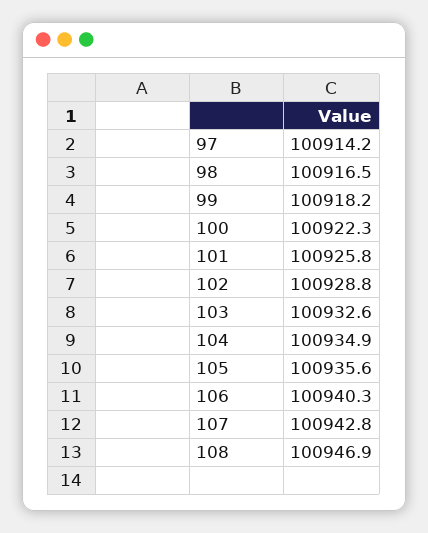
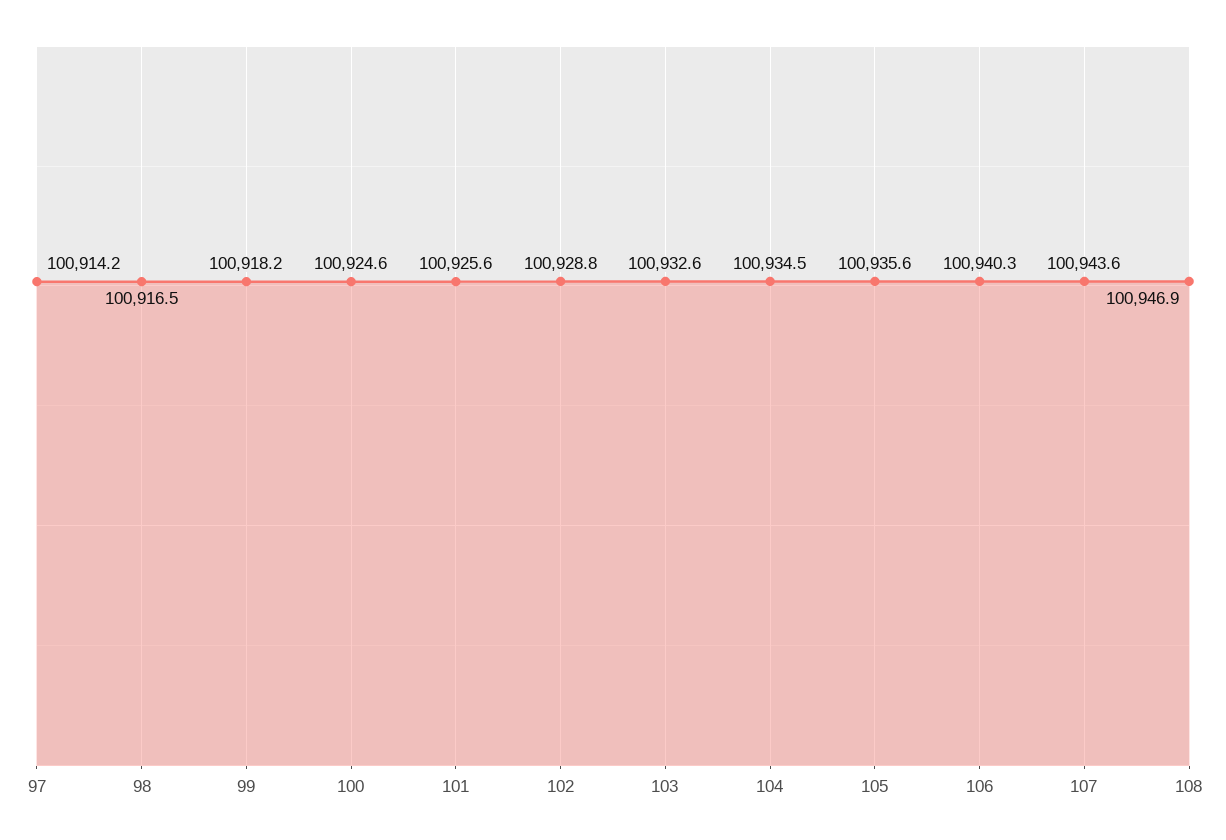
100: 100922.3 -> 100924.6
101: 100925.8 -> 100925.6
104: 100934.9 -> 100934.5
107: 100942.8 -> 100943.6

